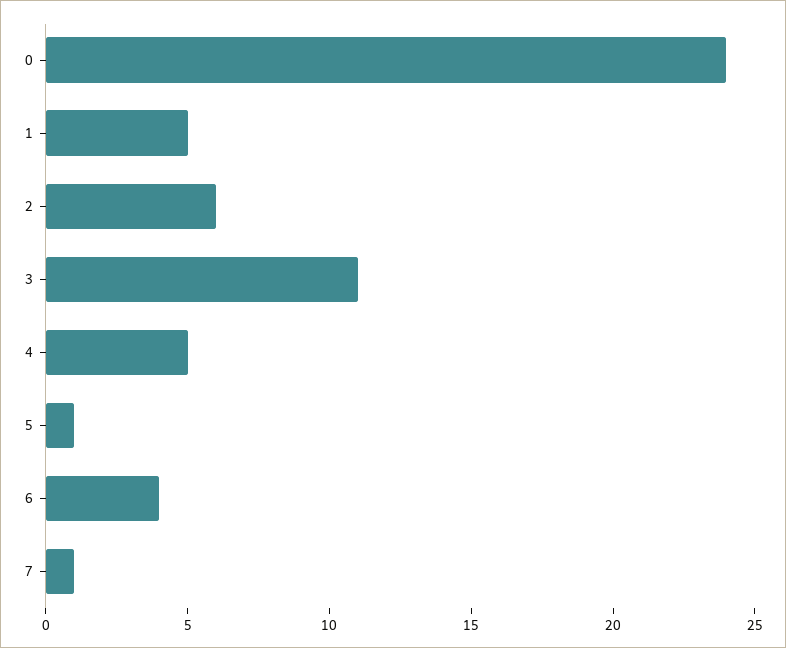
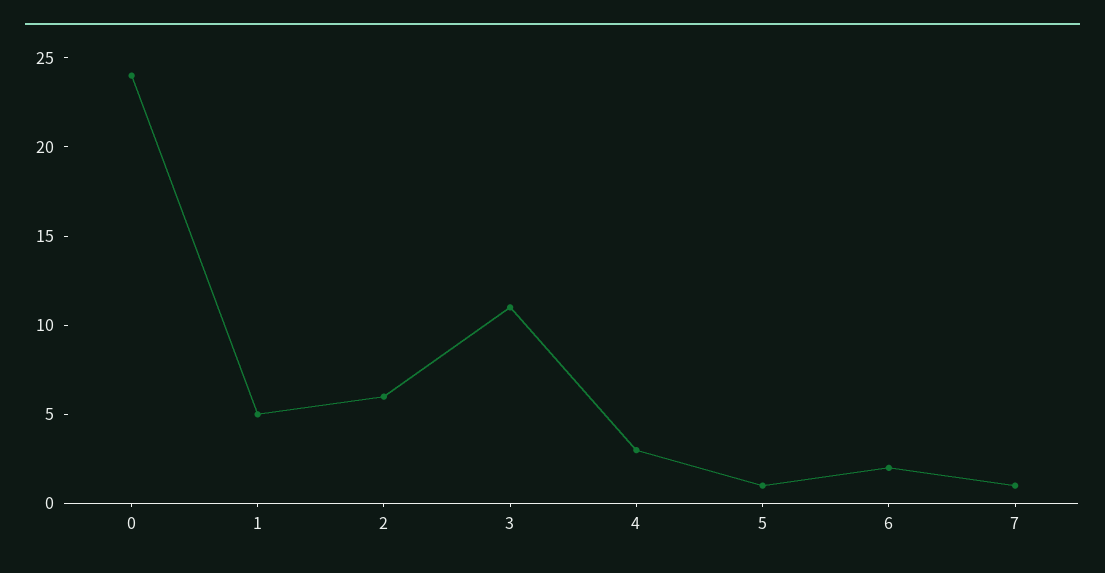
4: 5 -> 3
6: 4 -> 2

